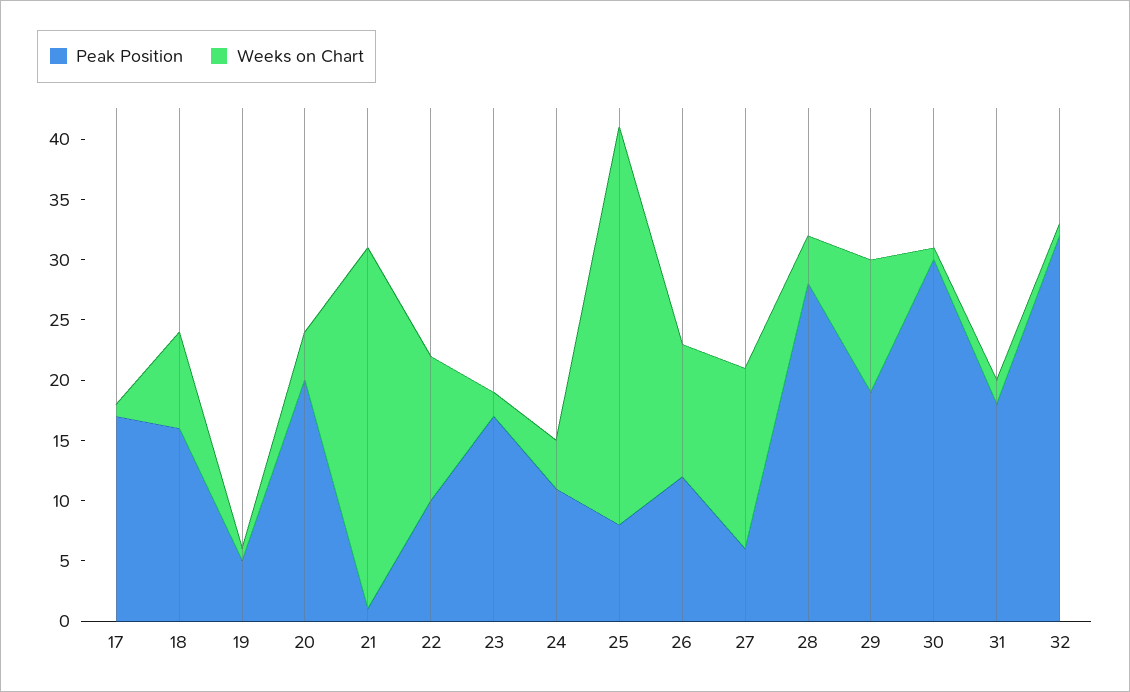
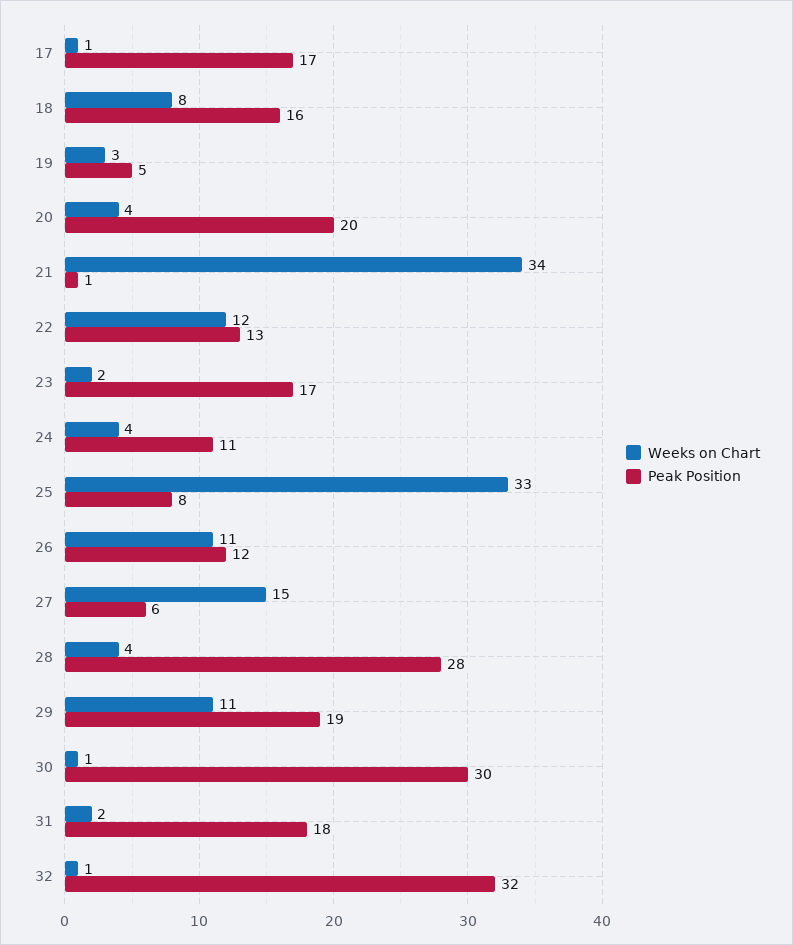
Weeks on Chart, 19: 1 -> 3
Weeks on Chart, 21: 30 -> 34
Peak Position, 22: 10 -> 13

